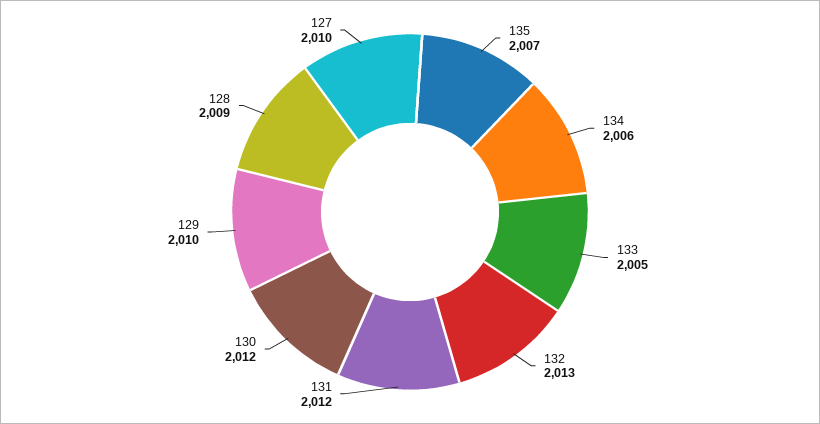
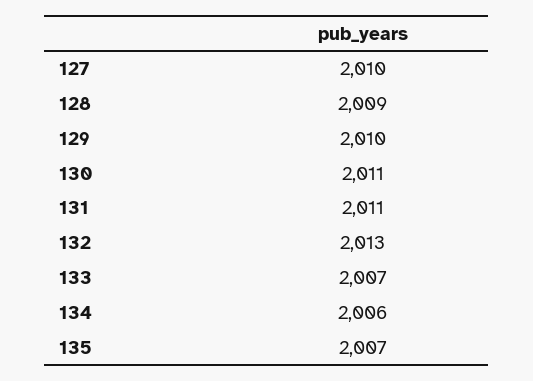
133: 2005 -> 2007
131: 2012 -> 2011
130: 2012 -> 2011

